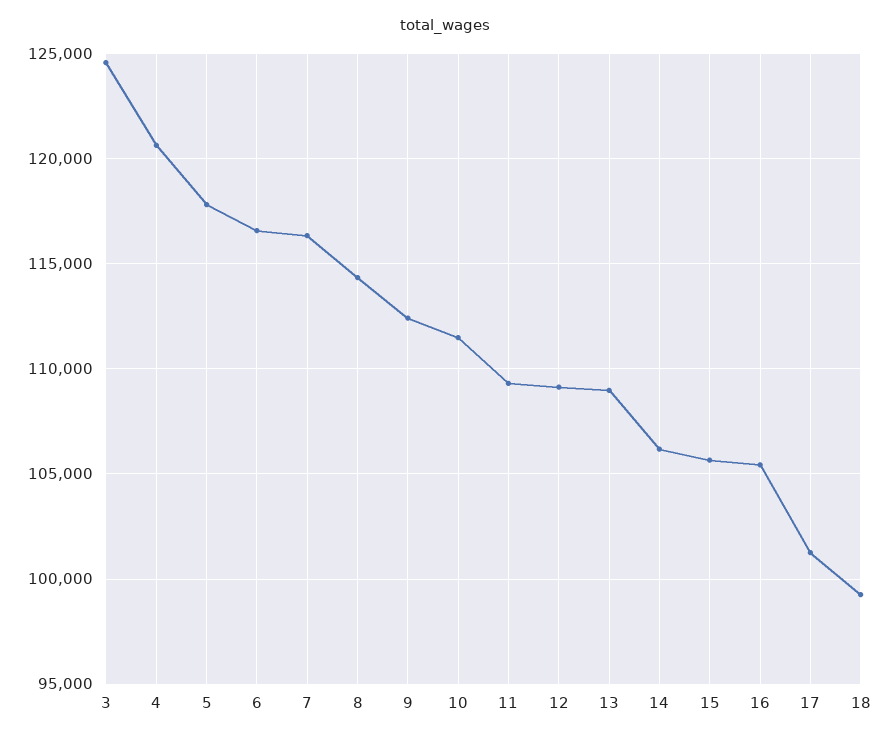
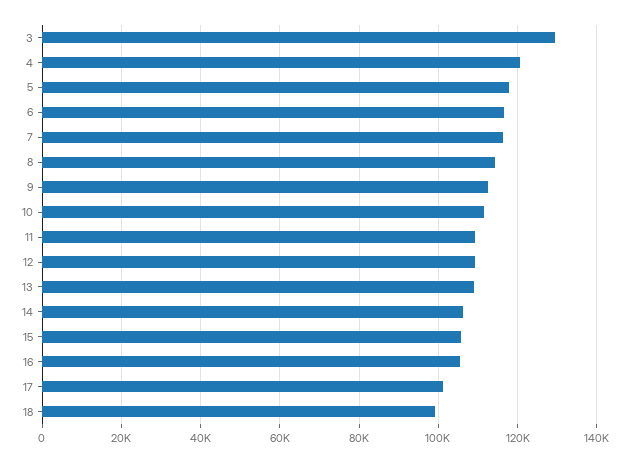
3: 124500 -> 130000

